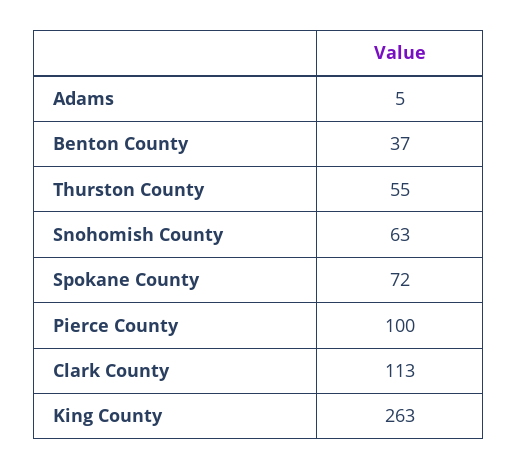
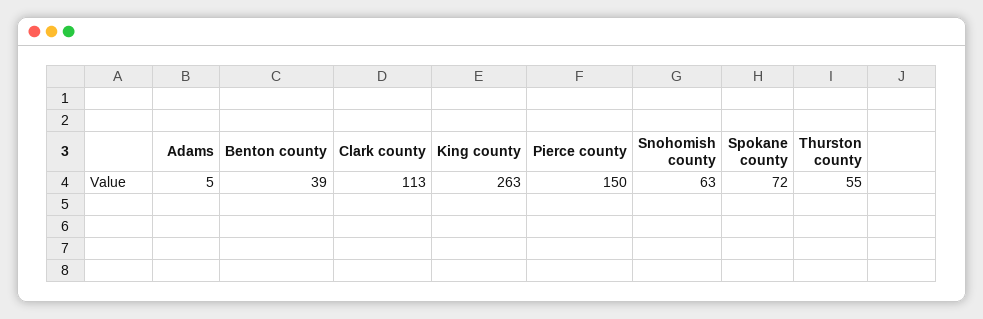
Benton County: 37 -> 39
Pierce County: 100 -> 150

